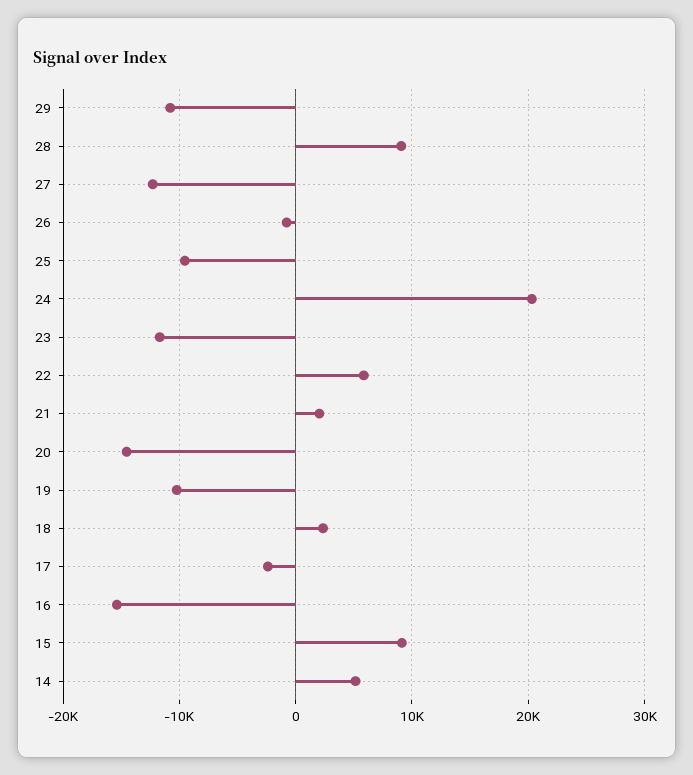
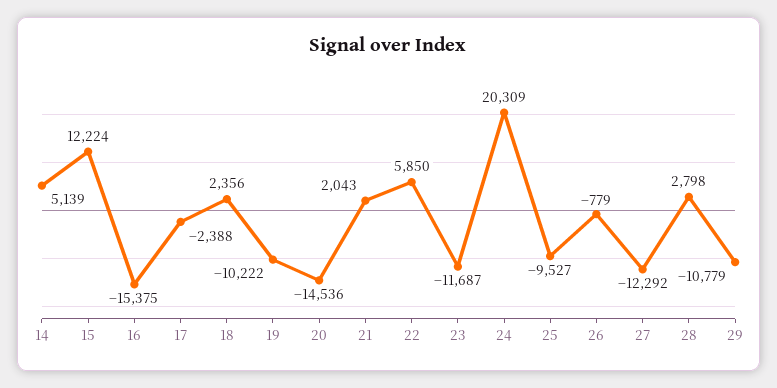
28: 9000 -> 2798
15: 9000 -> 12224

